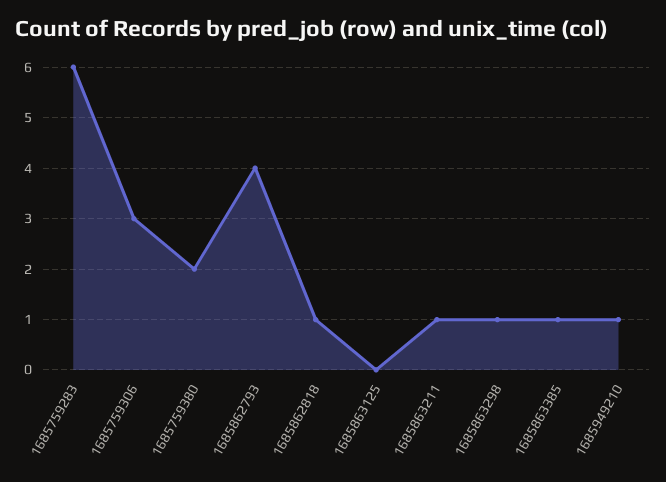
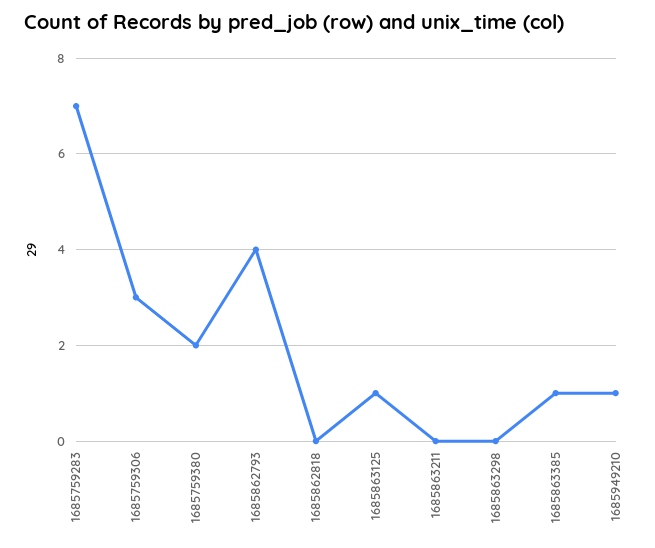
1685759283: 6 -> 7
1685862818: 1 -> 0
1685863125: 0 -> 1
1685863211: 1 -> 0
1685863298: 1 -> 0

